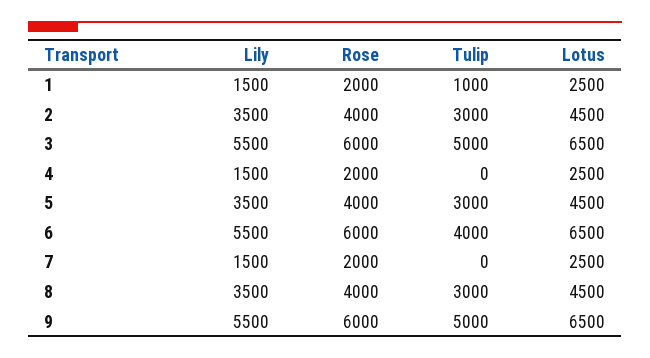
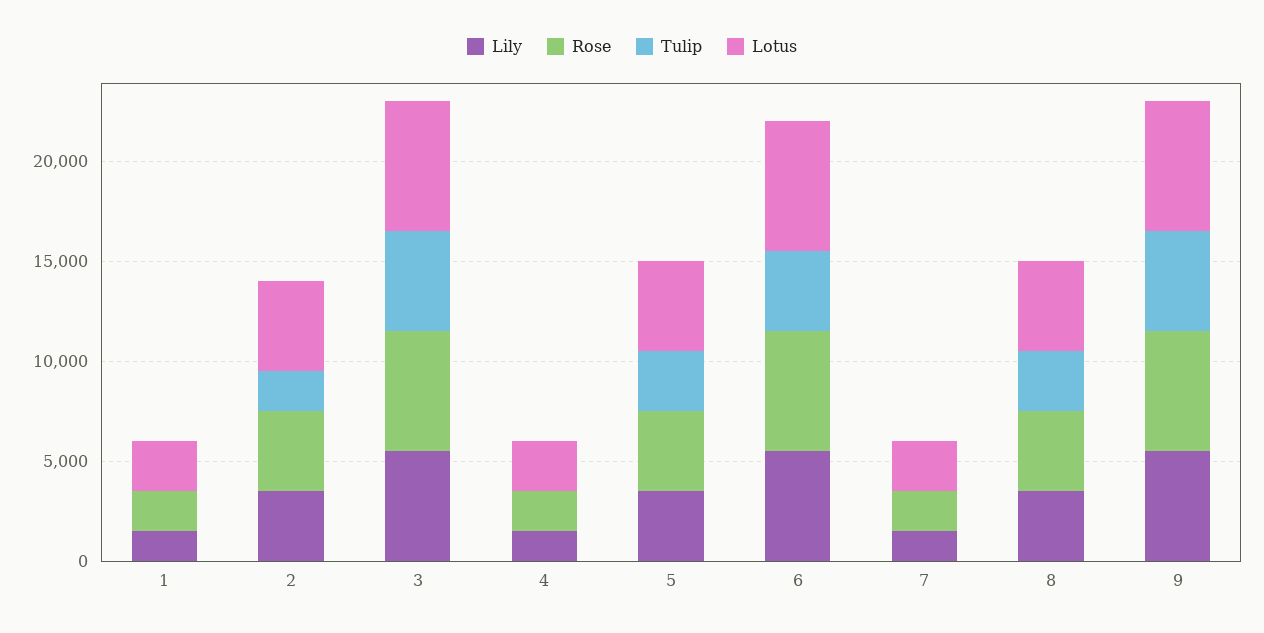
Tulip, 1: 1000 -> 0
Tulip, 2: 3000 -> 2000

